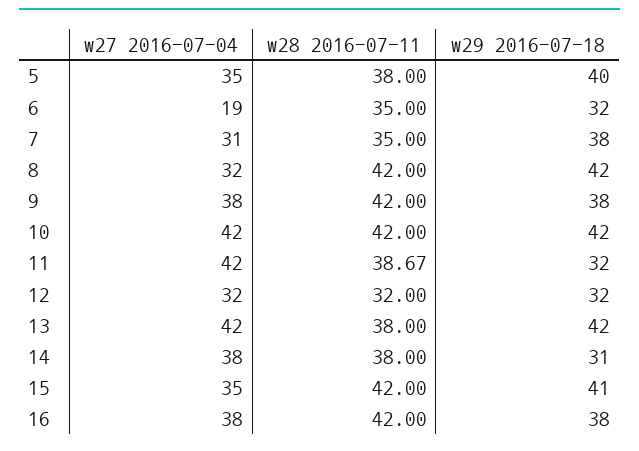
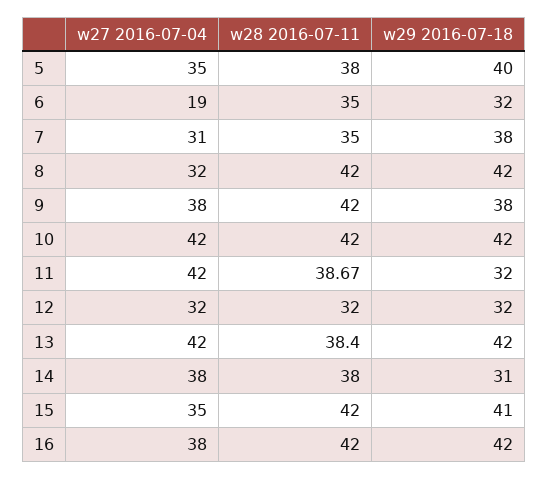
w28 2016-07-11, 13: 38 -> 38.4
w29 2016-07-18, 16: 38 -> 42

